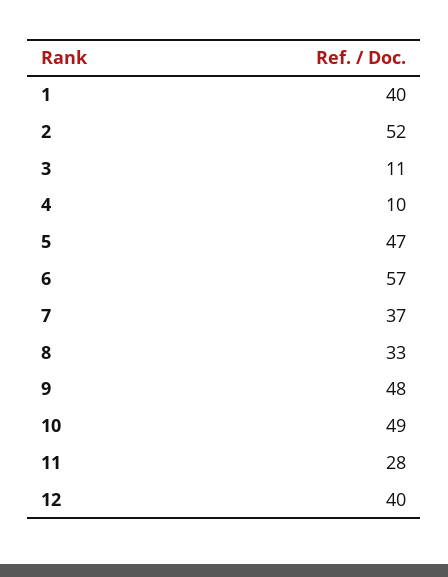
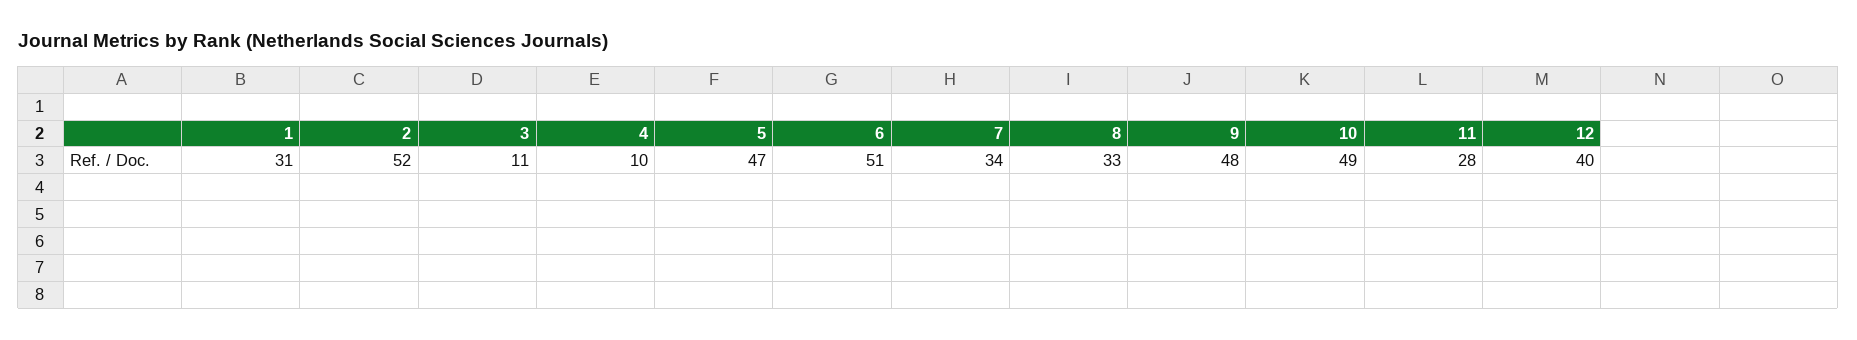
1: 40 -> 31
6: 57 -> 51
7: 37 -> 34

